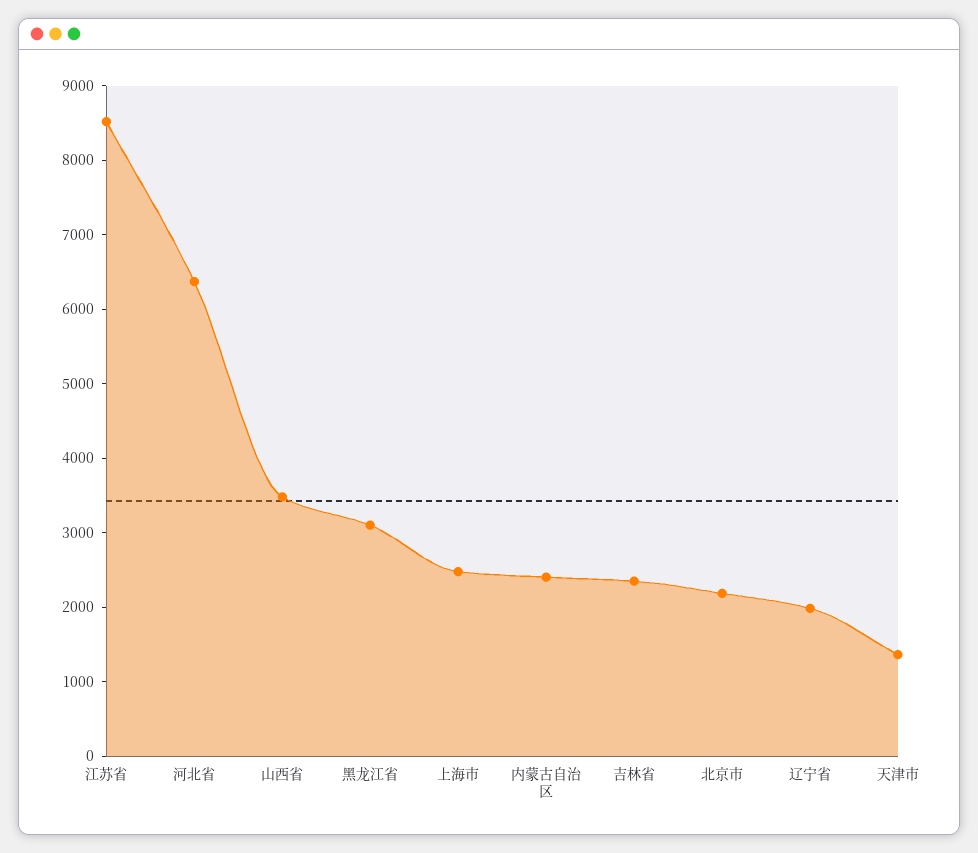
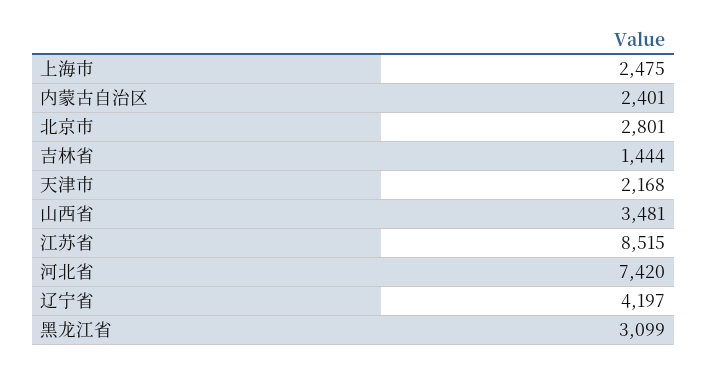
河北省: 6400 -> 7420
吉林省: 2400 -> 1444
北京市: 2200 -> 2801
辽宁省: 2000 -> 4197
天津市: 1400 -> 2168

